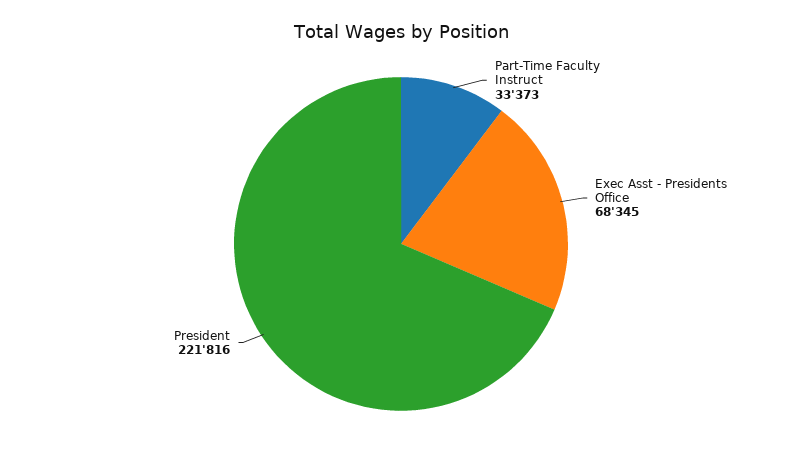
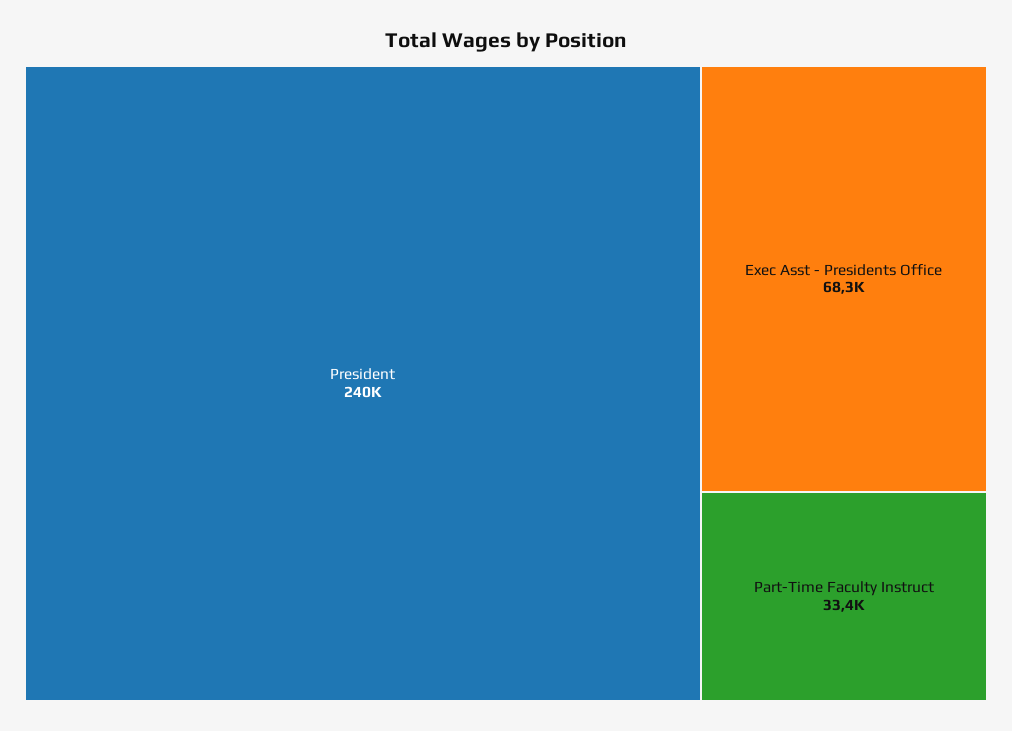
President: 221816 -> 240000

